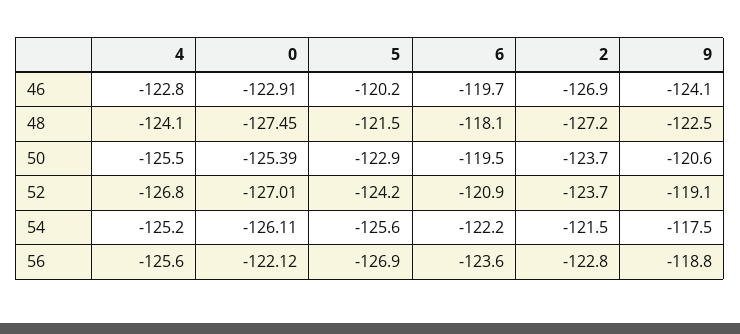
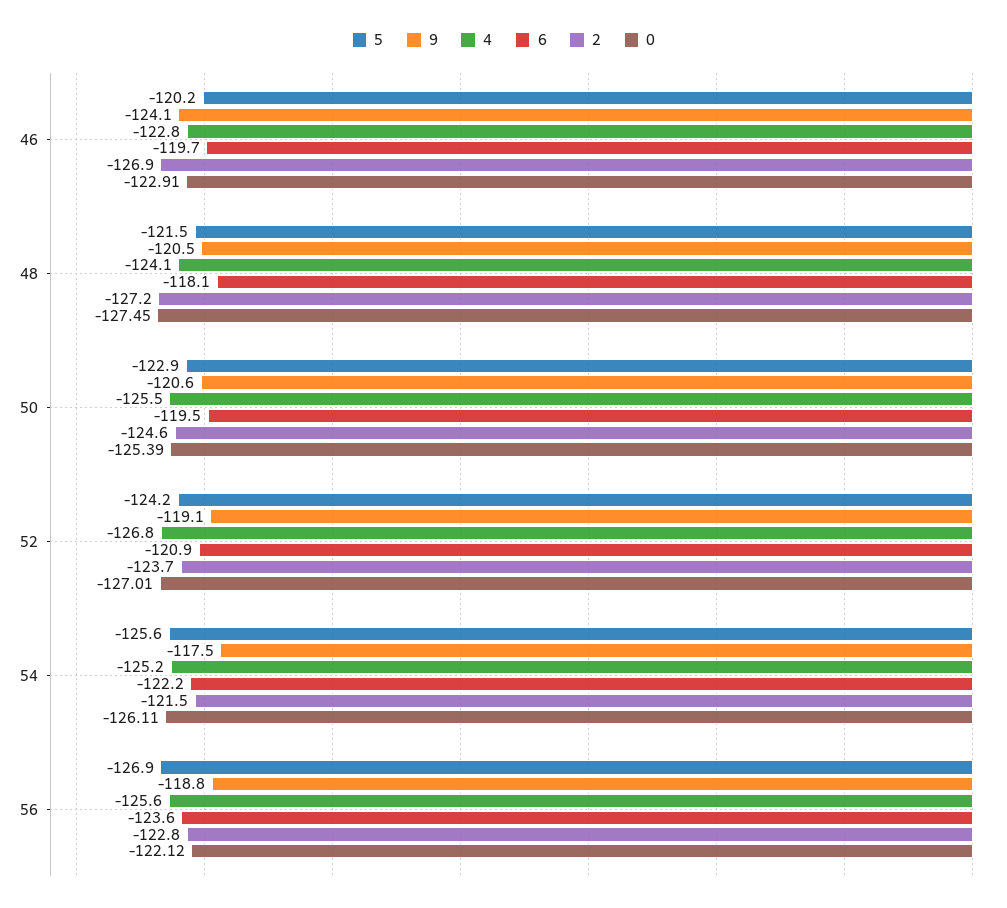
9, 48: -122.5 -> -120.5
2, 50: -123.7 -> -124.6

